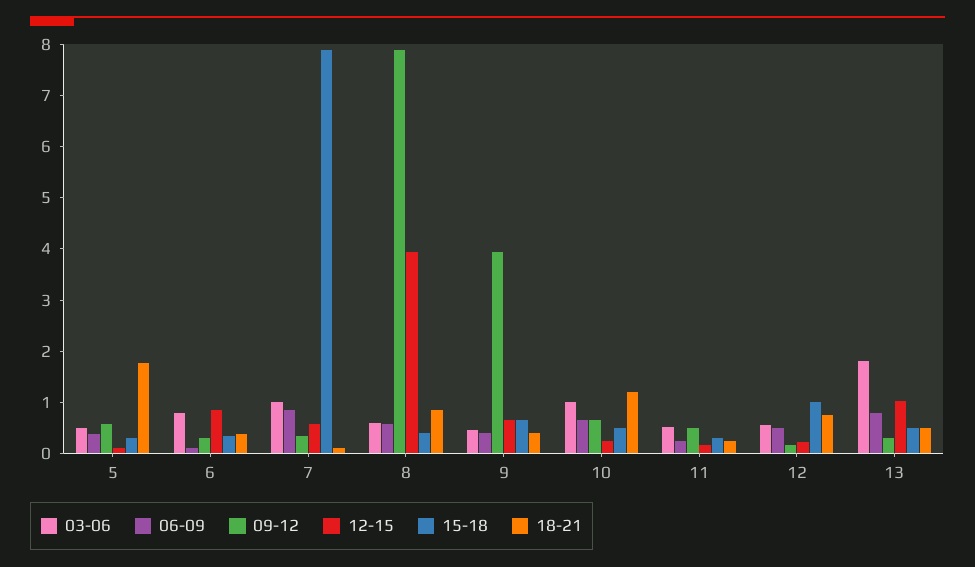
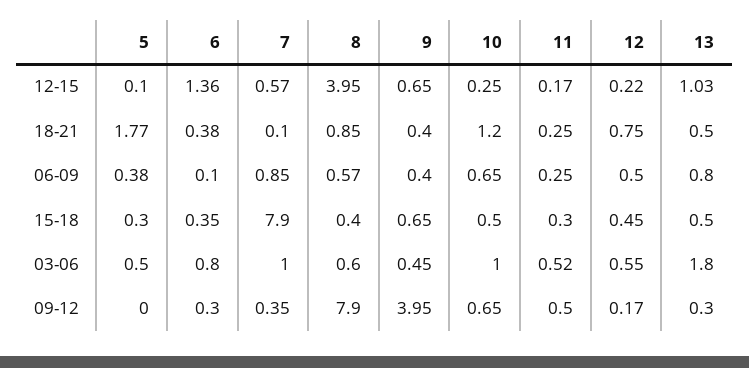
09-12, 5: 0.6 -> 0
12-15, 6: 0.8 -> 1.36
15-18, 12: 1 -> 0.45

